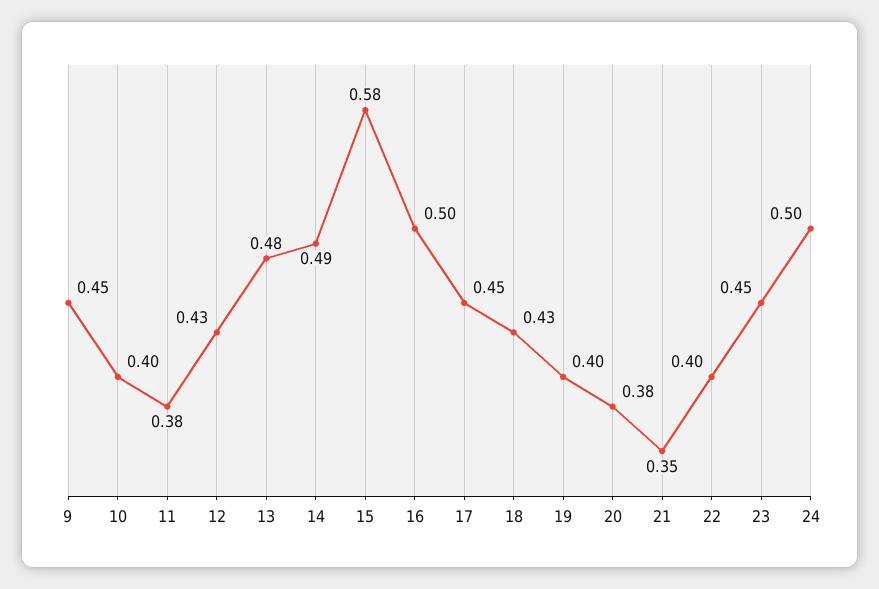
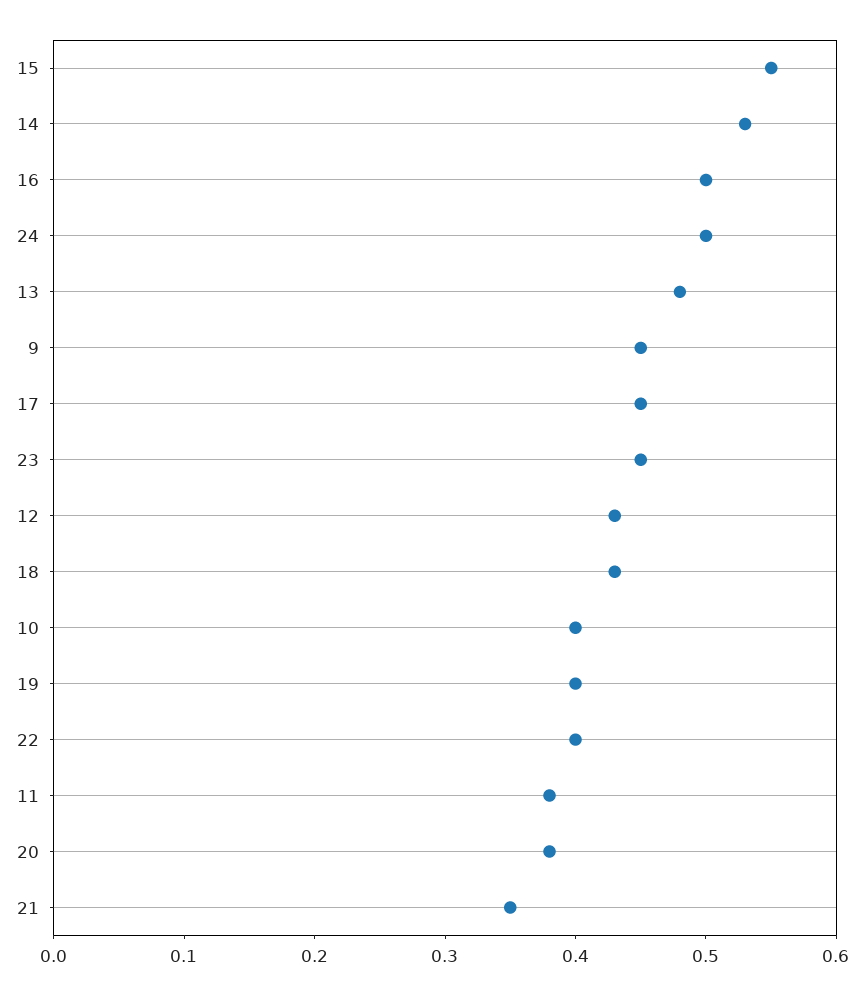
14: 0.49 -> 0.53
15: 0.58 -> 0.55

